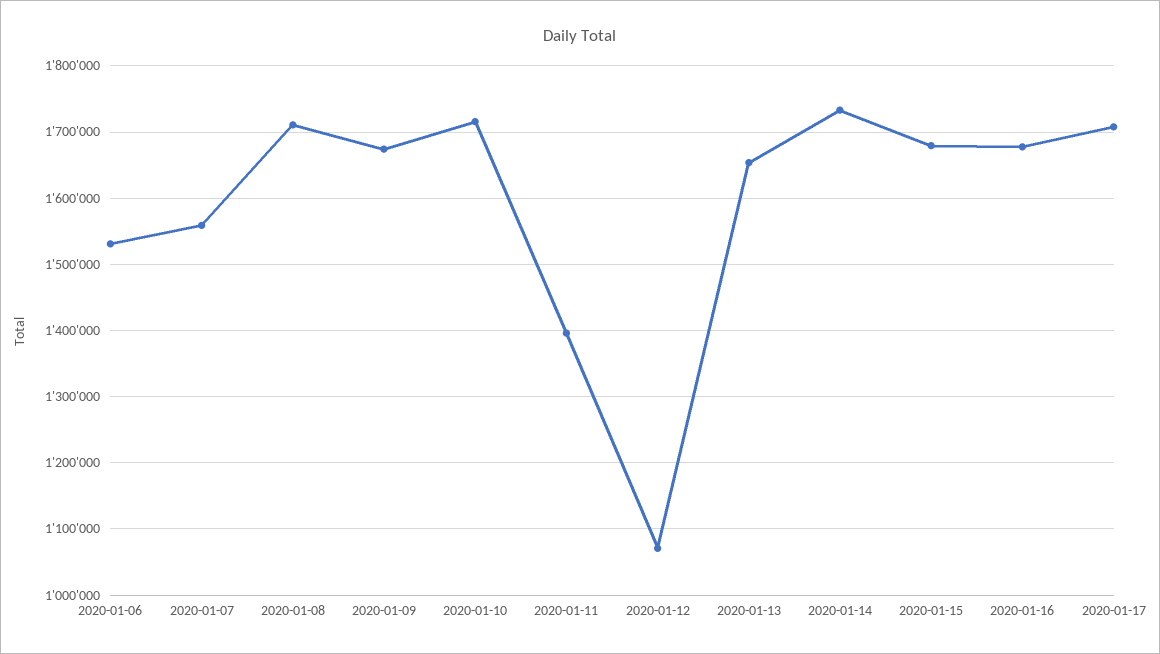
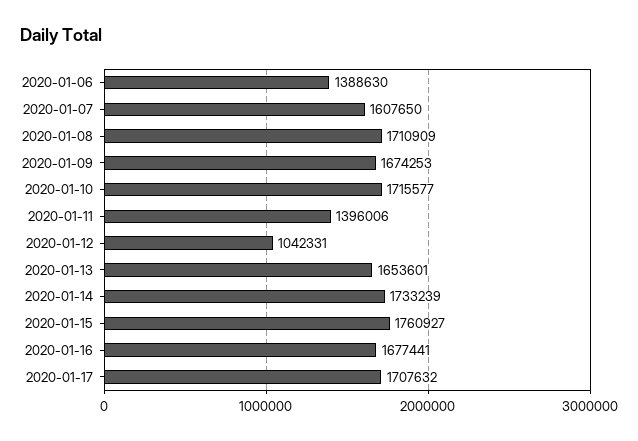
2020-01-06: 1530000 -> 1388630
2020-01-07: 1560000 -> 1607650
2020-01-12: 1070000 -> 1042331
2020-01-15: 1680000 -> 1760927

